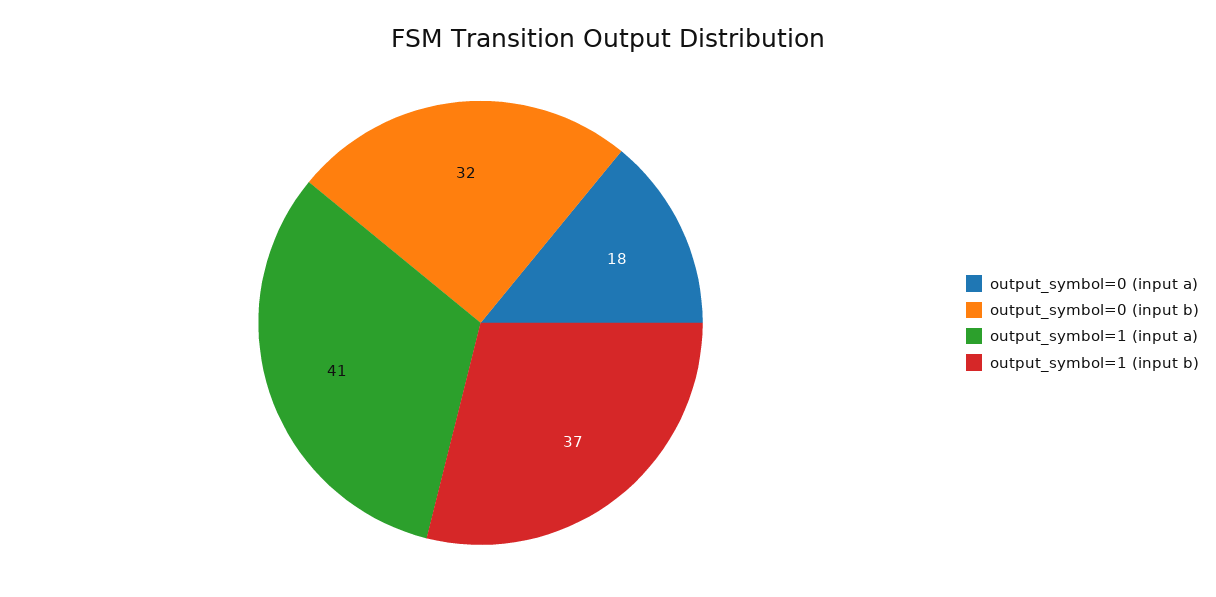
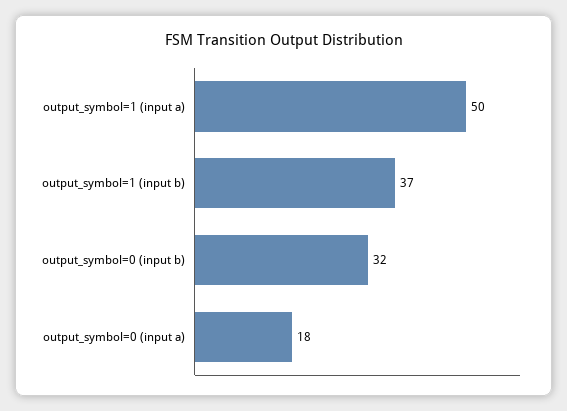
output_symbol=1 (input a): 41 -> 50

